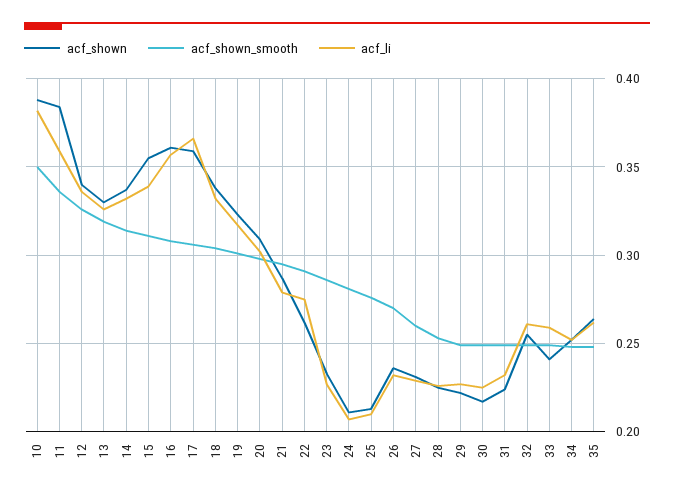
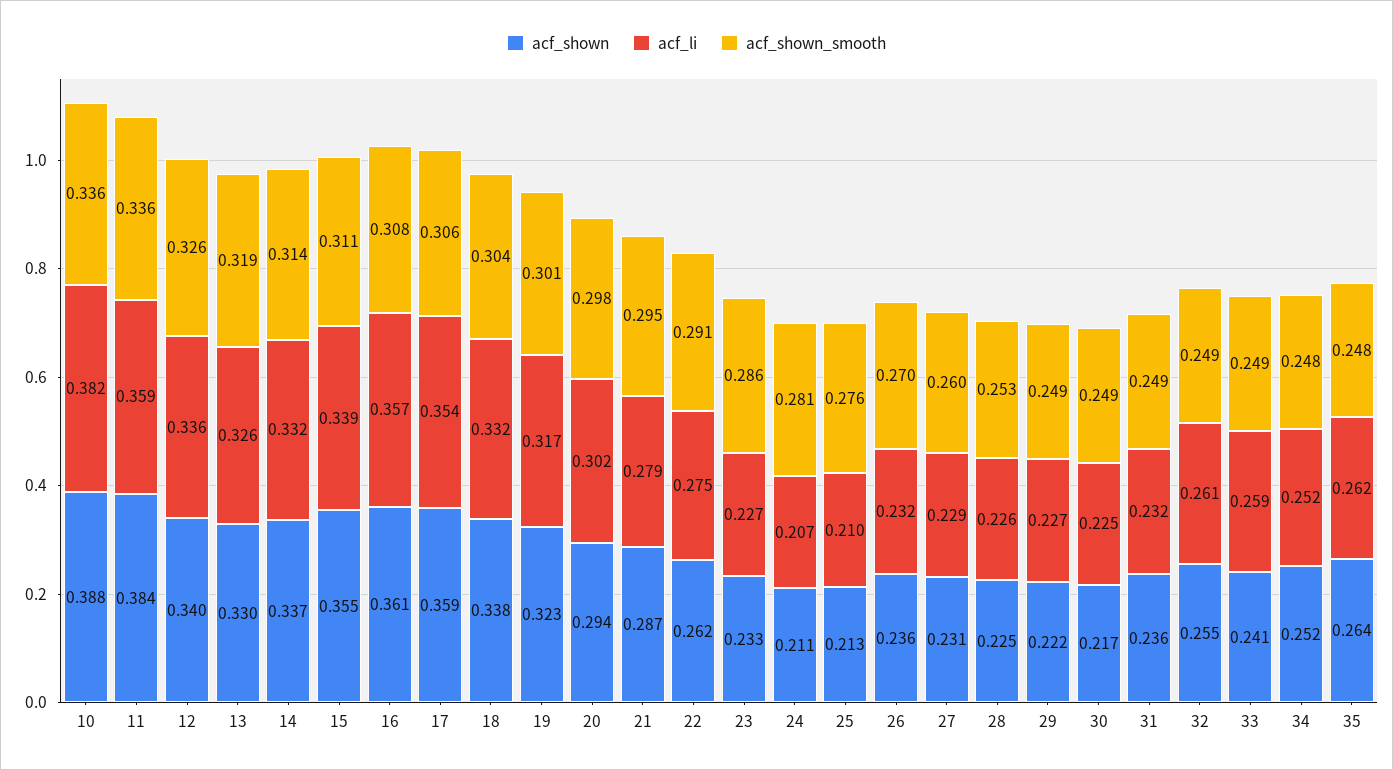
acf_shown_smooth, 10: 0.35 -> 0.336
acf_li, 17: 0.365 -> 0.354
acf_shown, 20: 0.31 -> 0.294
acf_shown, 31: 0.225 -> 0.236

